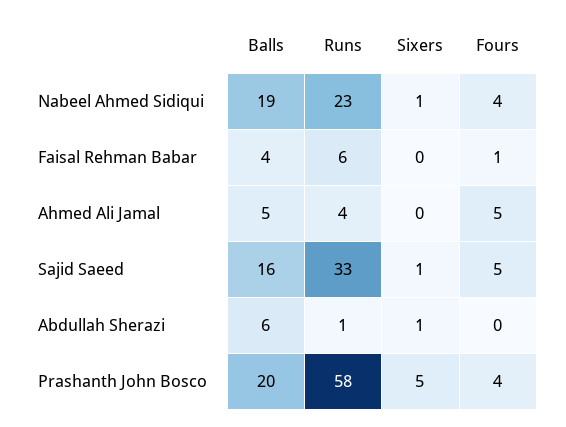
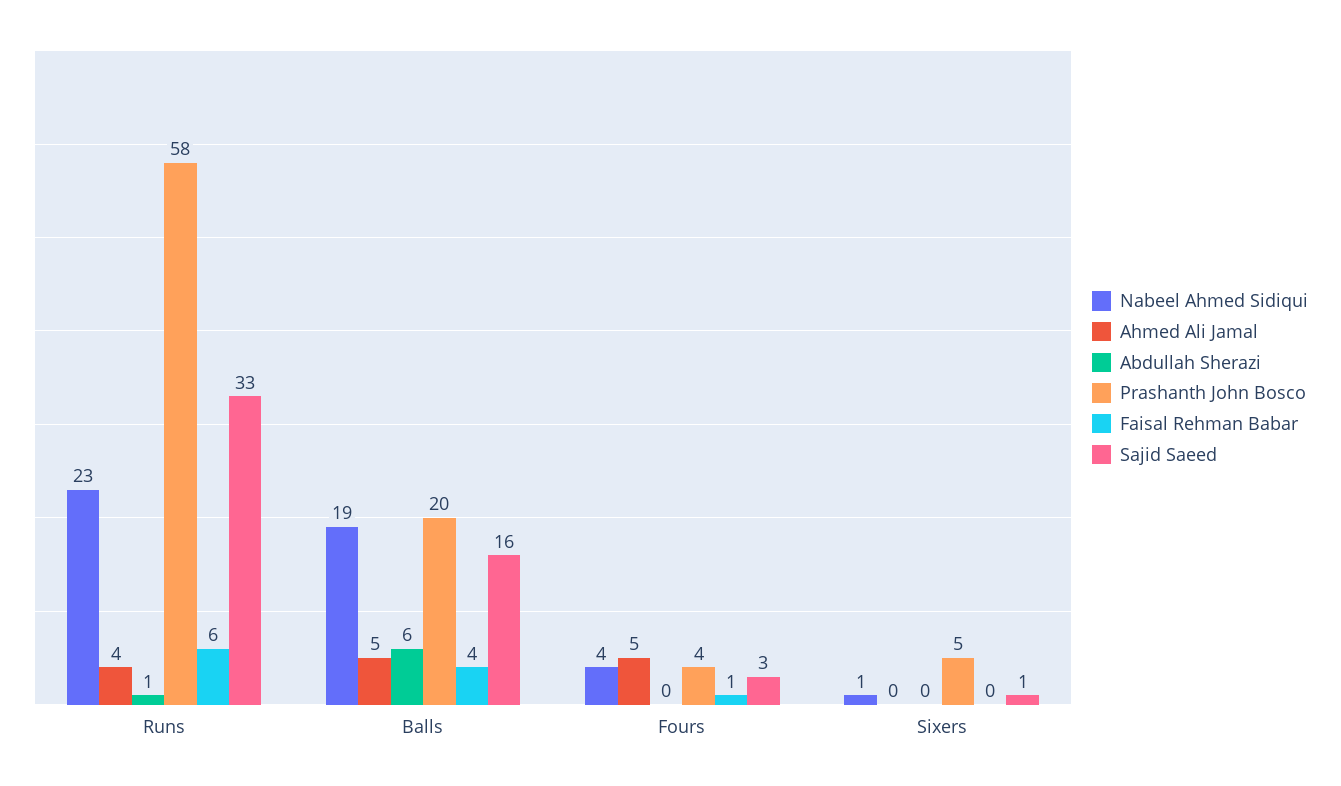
Sajid Saeed, Fours: 5 -> 3
Abdullah Sherazi, Sixers: 1 -> 0

